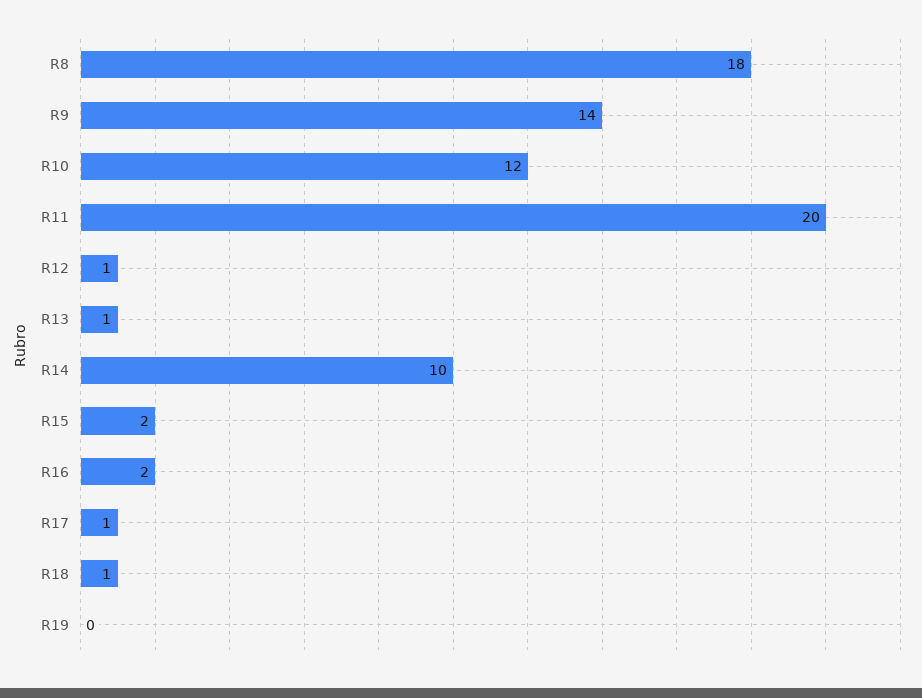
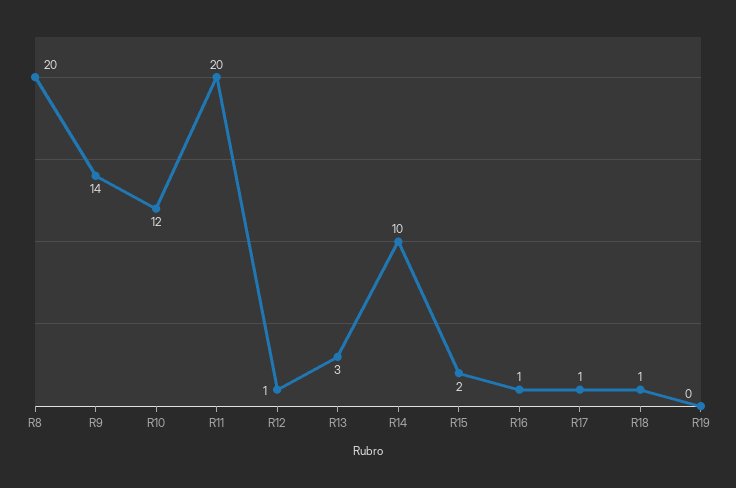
R8: 18 -> 20
R13: 1 -> 3
R16: 2 -> 1

